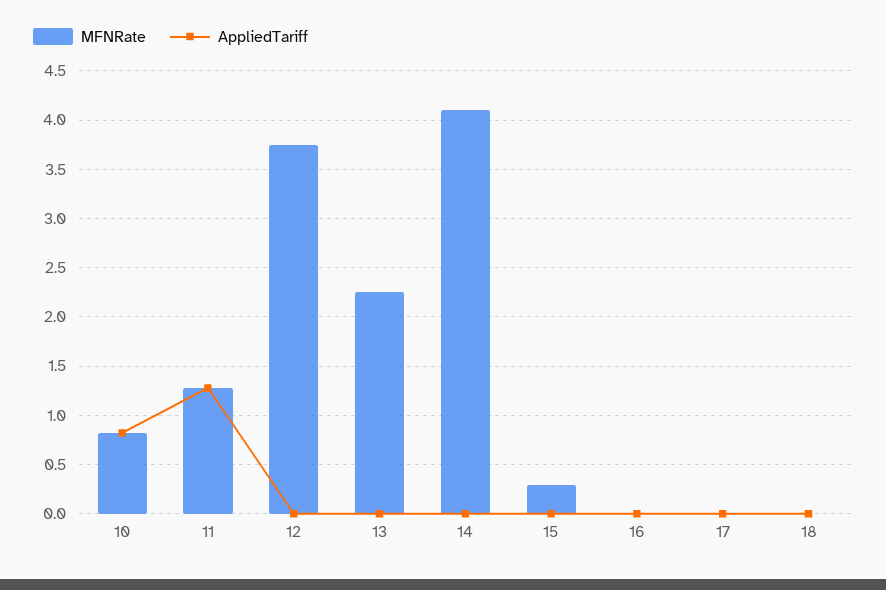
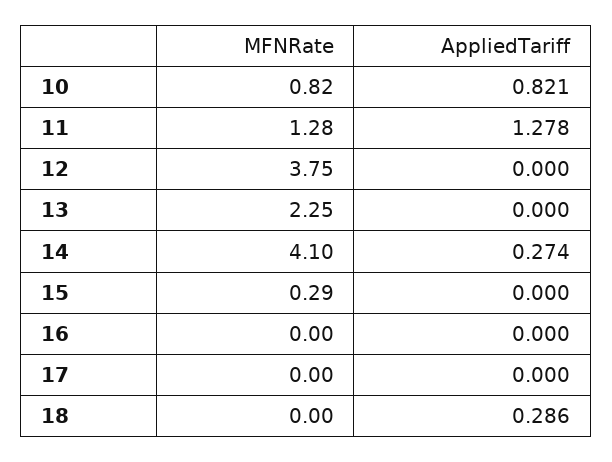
AppliedTariff, 14: 0 -> 0.274
AppliedTariff, 18: 0 -> 0.286

